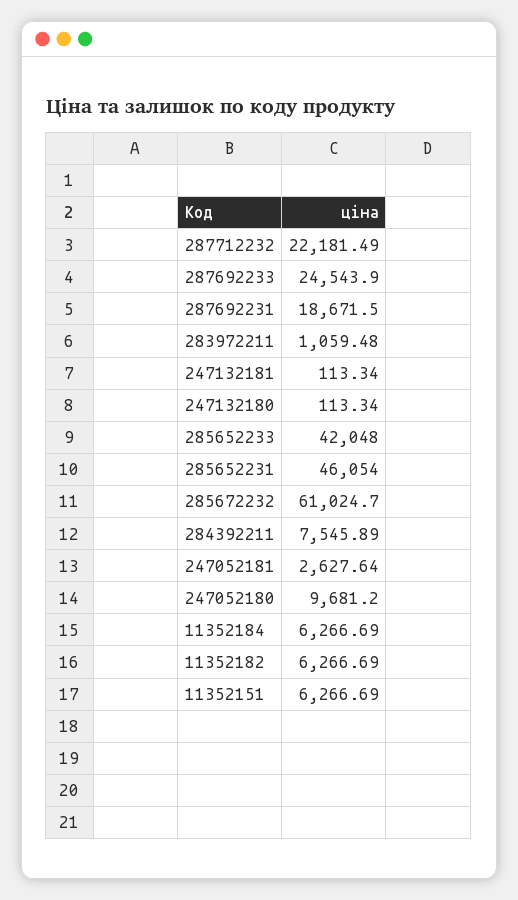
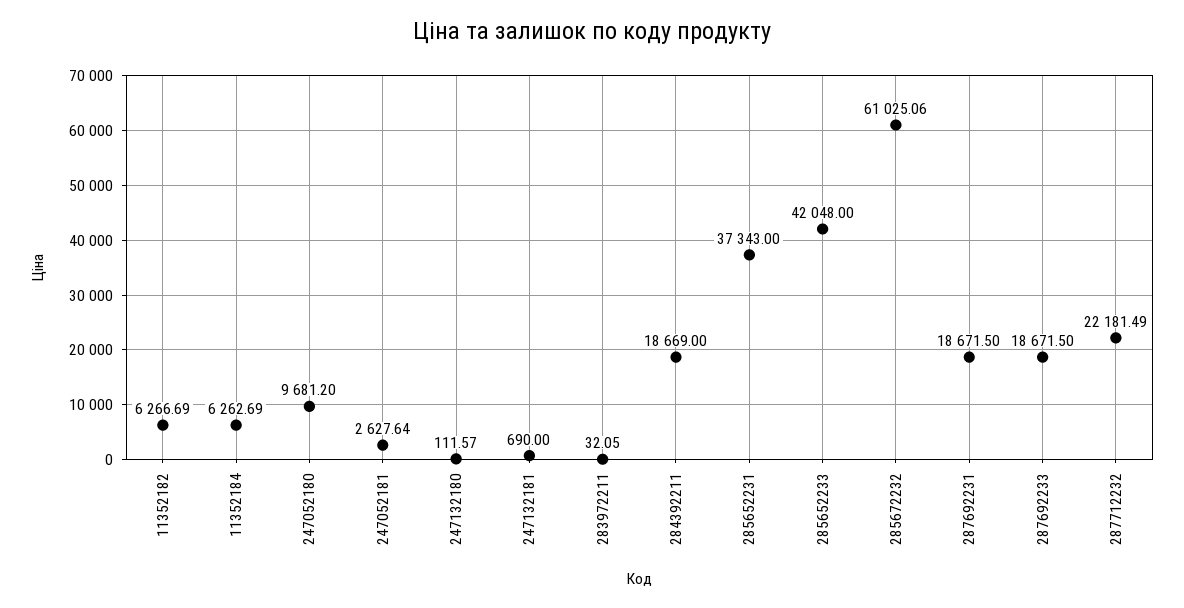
287692233: 24543.9 -> 18671.5
283972211: 1059.48 -> 32.05
247132181: 113.34 -> 690
247132180: 113.34 -> 111.57
285652231: 46054 -> 37343
285672232: 61024.7 -> 61025.06
284392211: 7545.89 -> 18669
11352184: 6266.69 -> 6262.69
11352151: 6266.69 -> none

